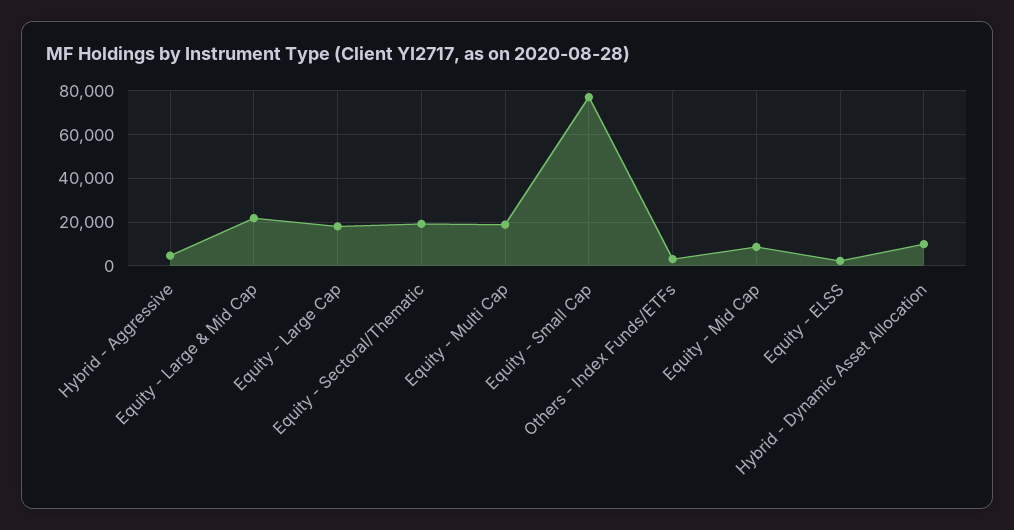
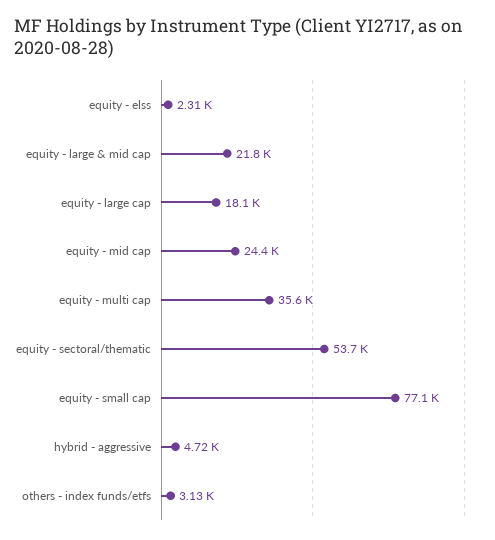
Equity - Sectoral/Thematic: 20000 -> 53700
Equity - Multi Cap: 20000 -> 35600
Equity - Mid Cap: 10000 -> 24400
Hybrid - Dynamic Asset Allocation: 10000 -> none

